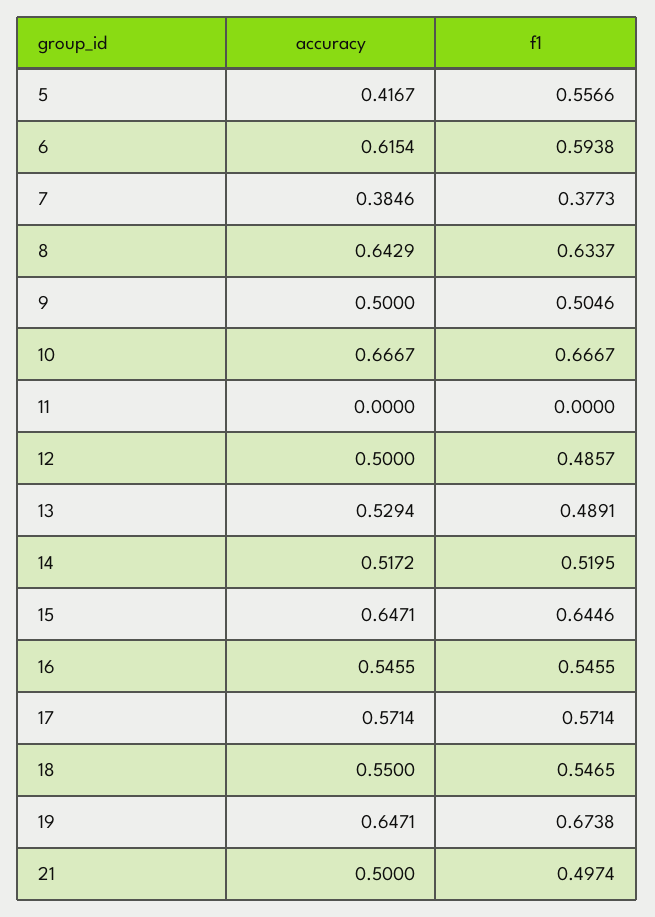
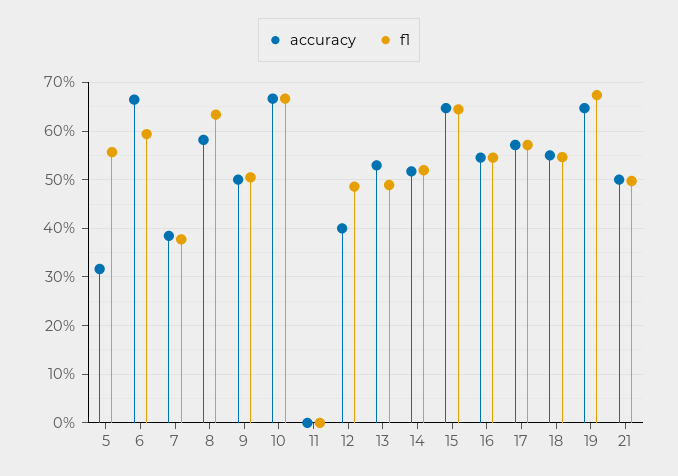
accuracy, 5: 0.4167 -> 0.32
accuracy, 6: 0.6154 -> 0.66
accuracy, 8: 0.6429 -> 0.58
accuracy, 12: 0.5 -> 0.4

